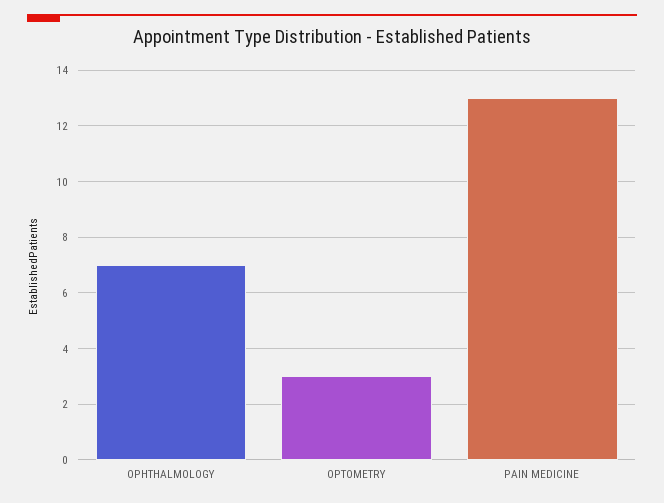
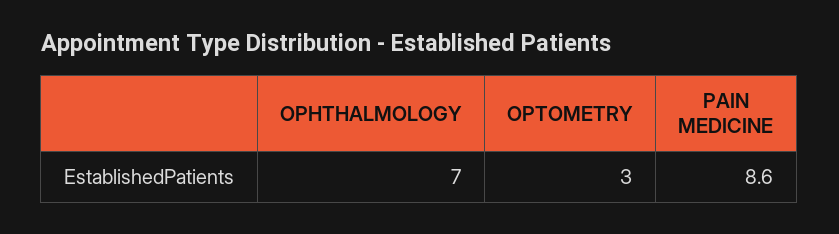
PAIN MEDICINE: 13 -> 8.6

